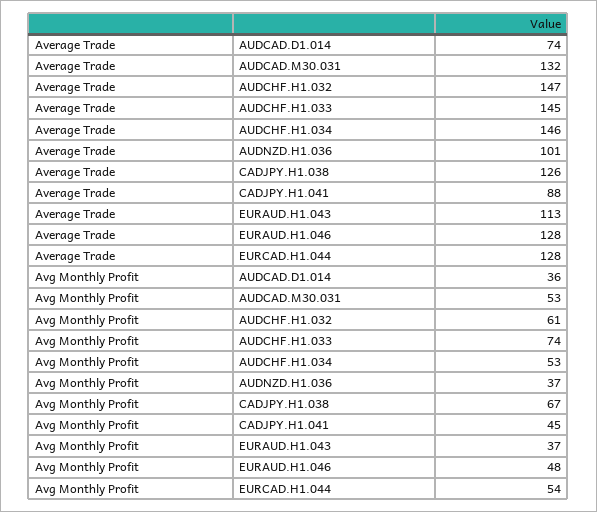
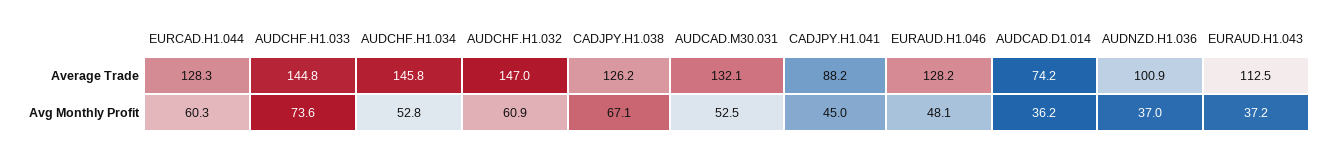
Avg Monthly Profit, EURCAD.H1.044: 54 -> 60.3

